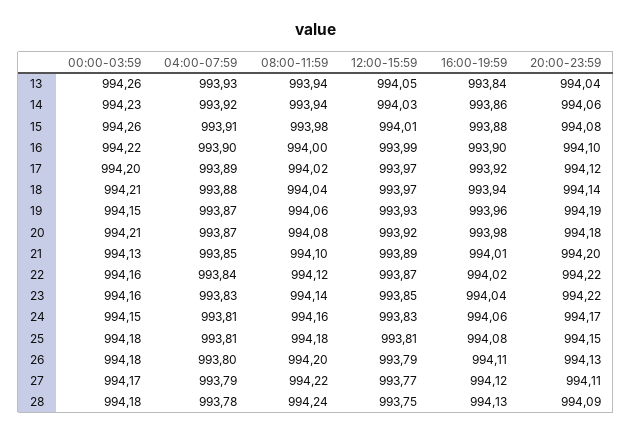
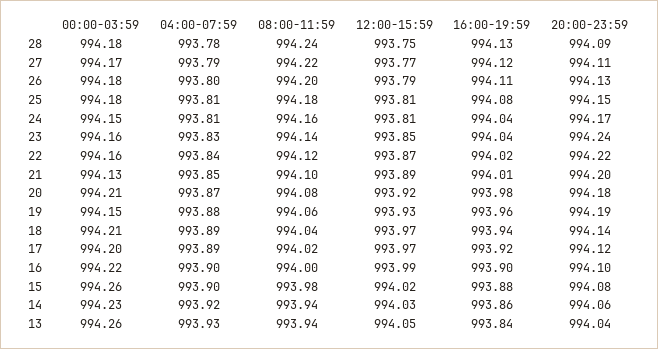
04:00-07:59, 15: 993.91 -> 993.9
12:00-15:59, 15: 994.01 -> 994.02
04:00-07:59, 18: 993.88 -> 993.89
04:00-07:59, 19: 993.87 -> 993.88
20:00-23:59, 23: 994.22 -> 994.24
12:00-15:59, 24: 993.83 -> 993.81
16:00-19:59, 24: 994.06 -> 994.04

